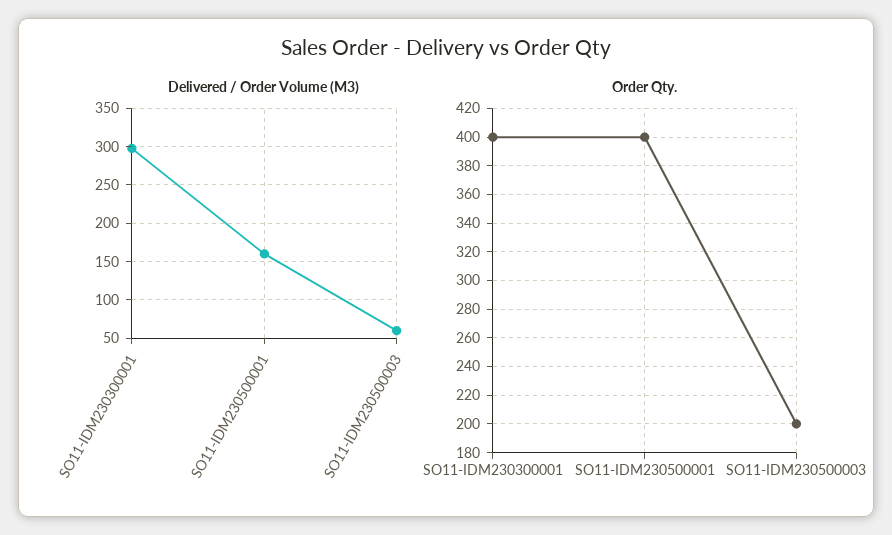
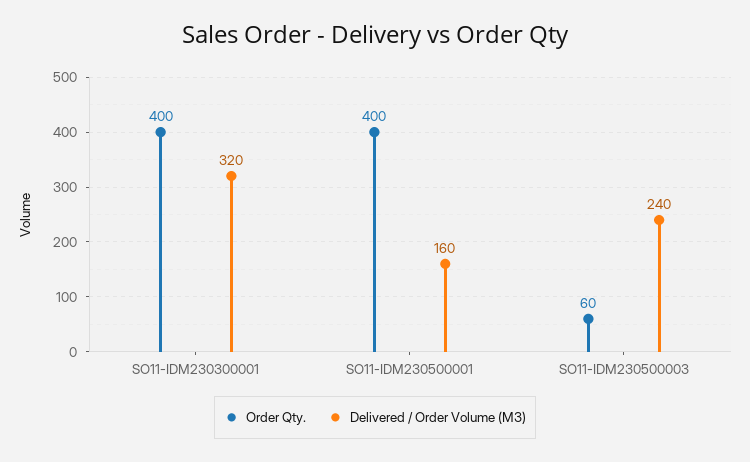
Delivered / Order Volume (M3), SO11-IDM230300001: 300 -> 320
Delivered / Order Volume (M3), SO11-IDM230500003: 60 -> 240
Order Qty., SO11-IDM230500003: 200 -> 60

